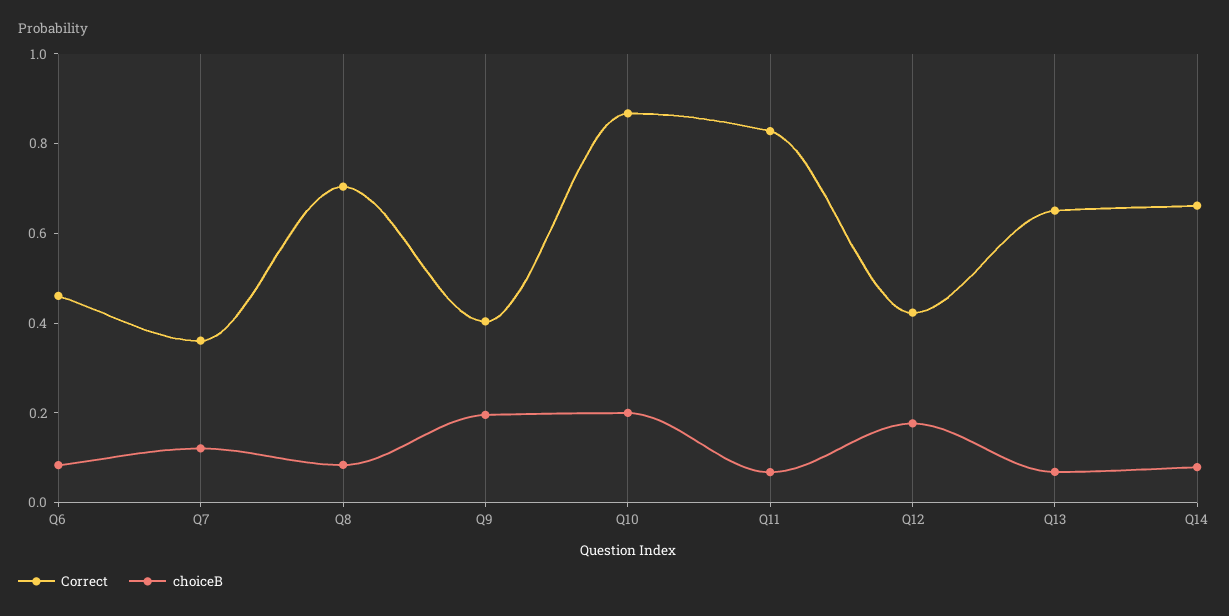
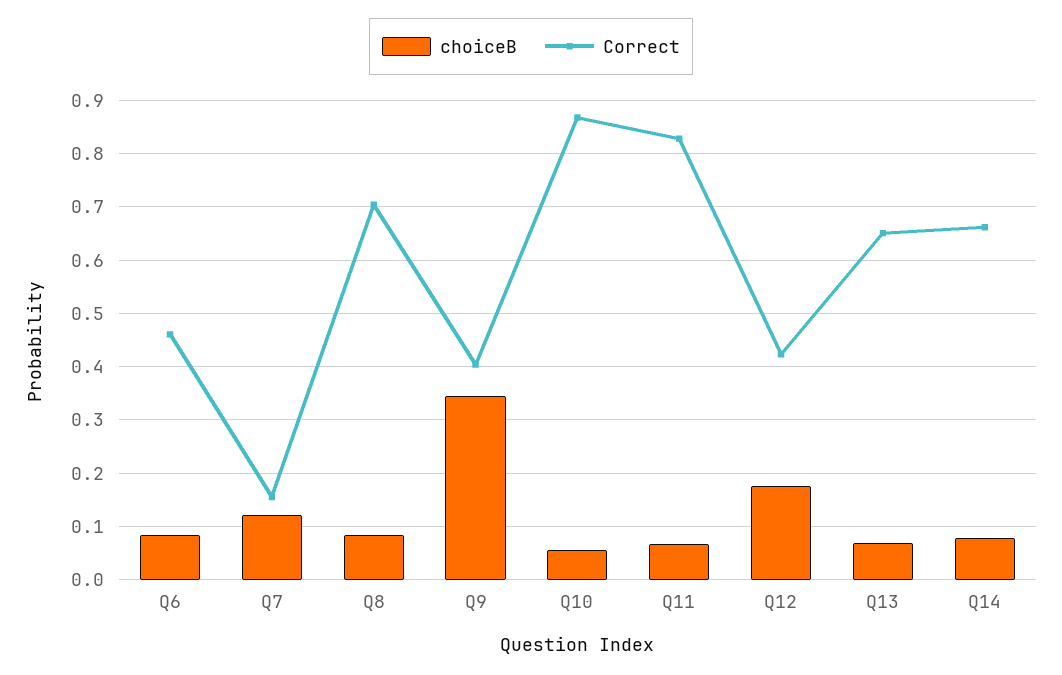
Correct, Q7: 0.35 -> 0.16
choiceB, Q9: 0.2 -> 0.34
choiceB, Q10: 0.2 -> 0.06

